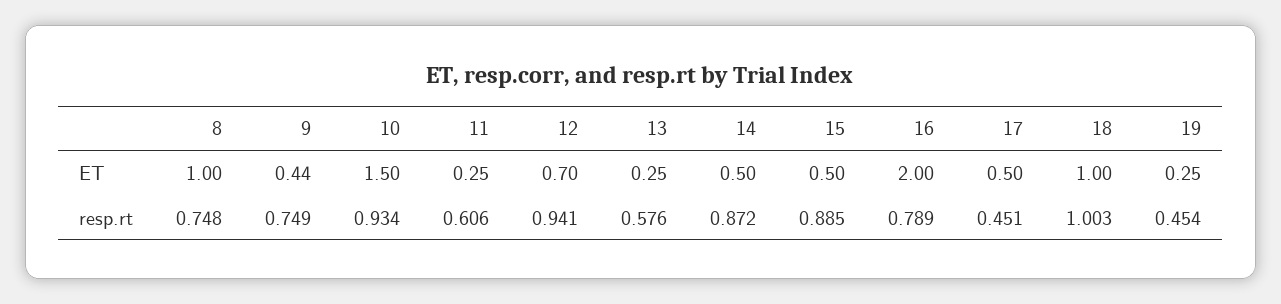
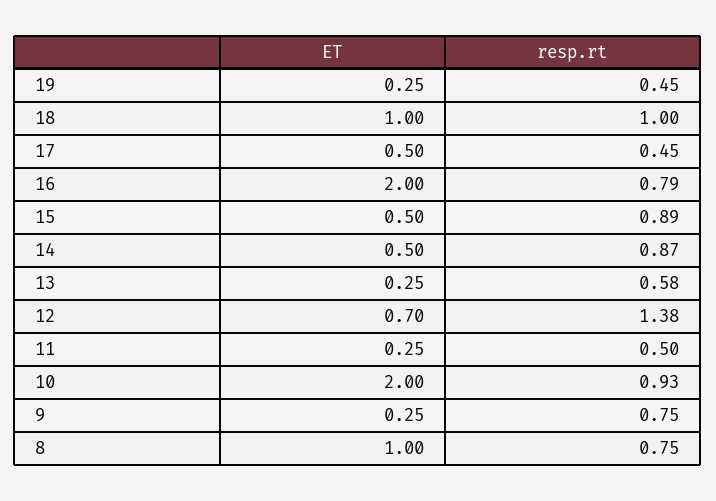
9, ET: 0.44 -> 0.25
10, ET: 1.5 -> 2
11, resp.rt: 0.606 -> 0.5
12, resp.rt: 0.941 -> 1.38

